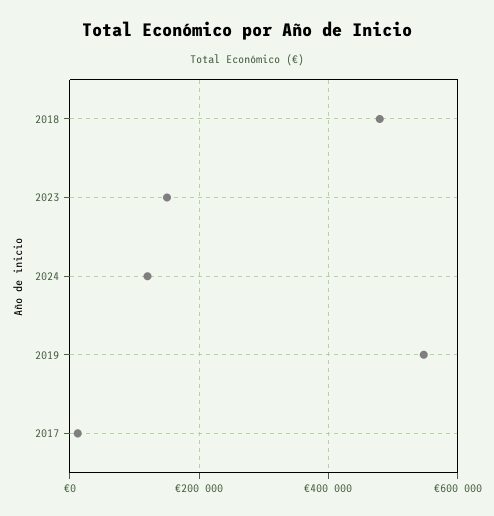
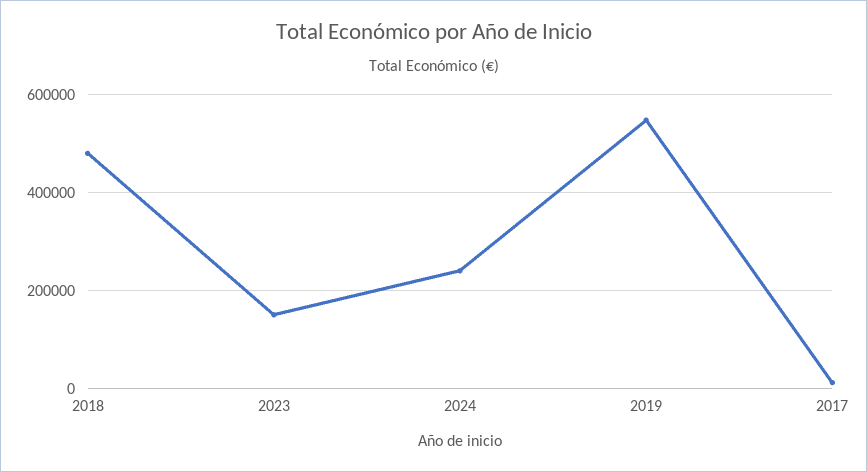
2024: 120000 -> 240000

